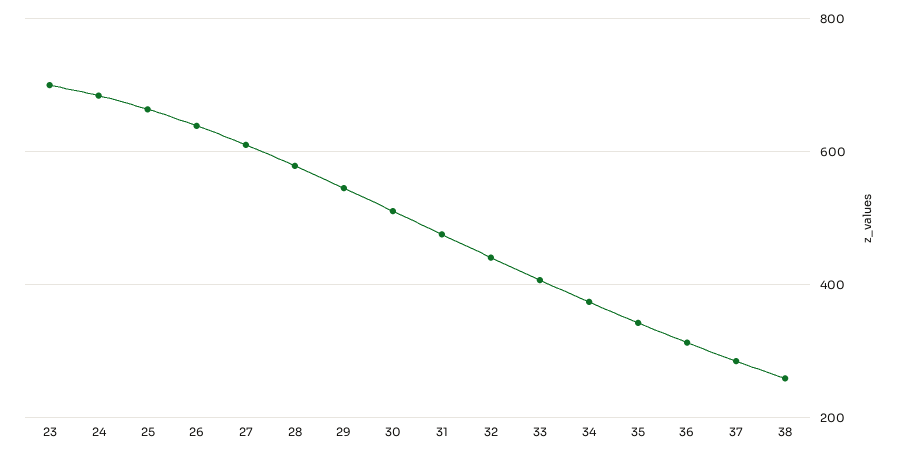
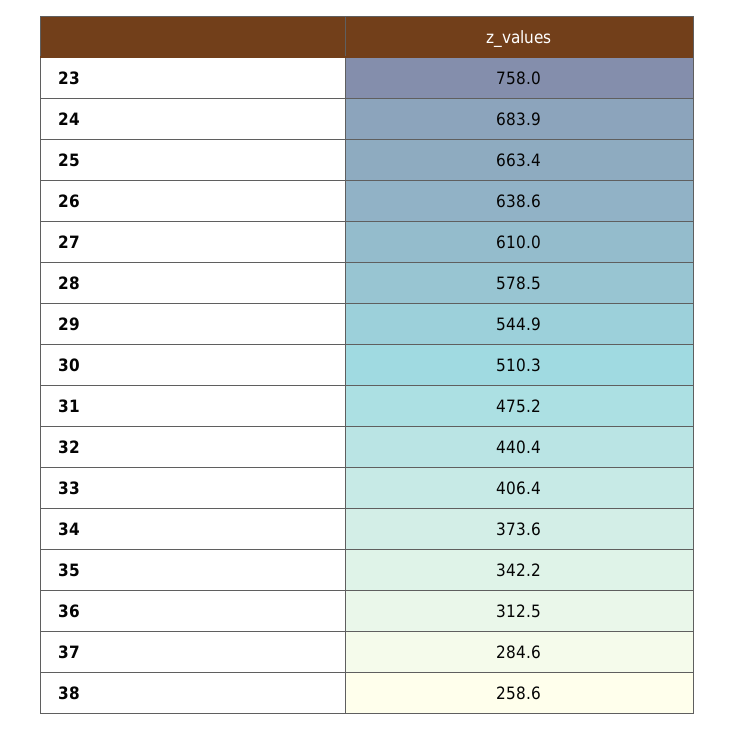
23: 700 -> 758

